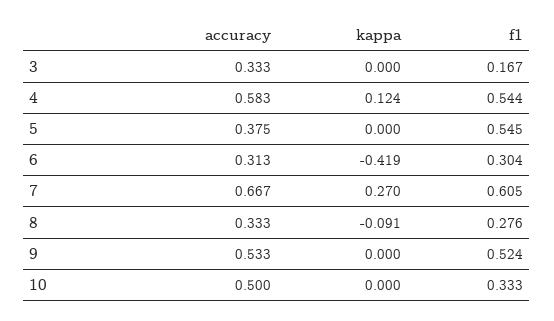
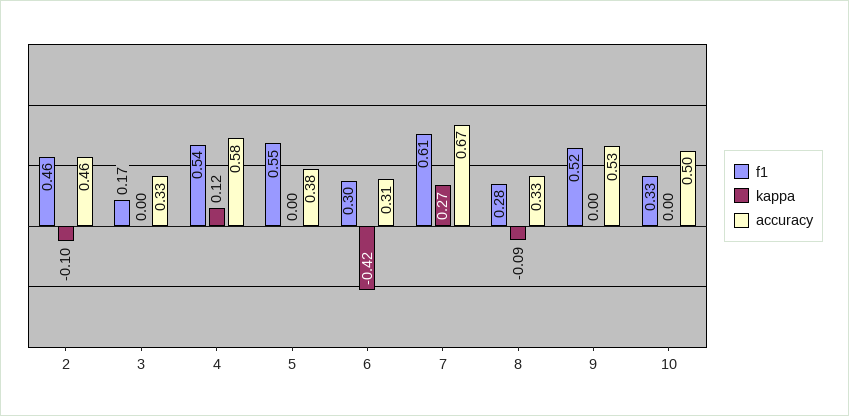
f1, 2: none -> 0.46
kappa, 2: none -> -0.1
accuracy, 2: none -> 0.46

